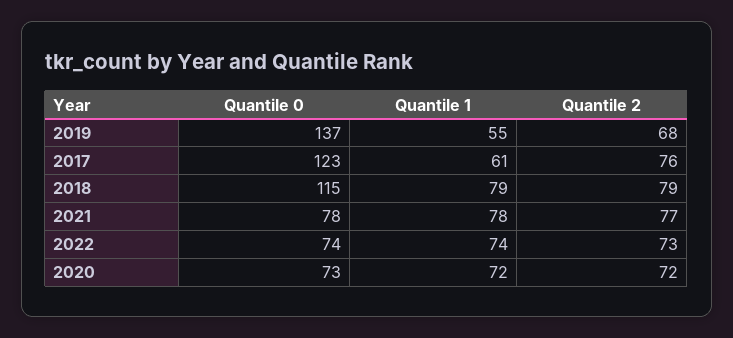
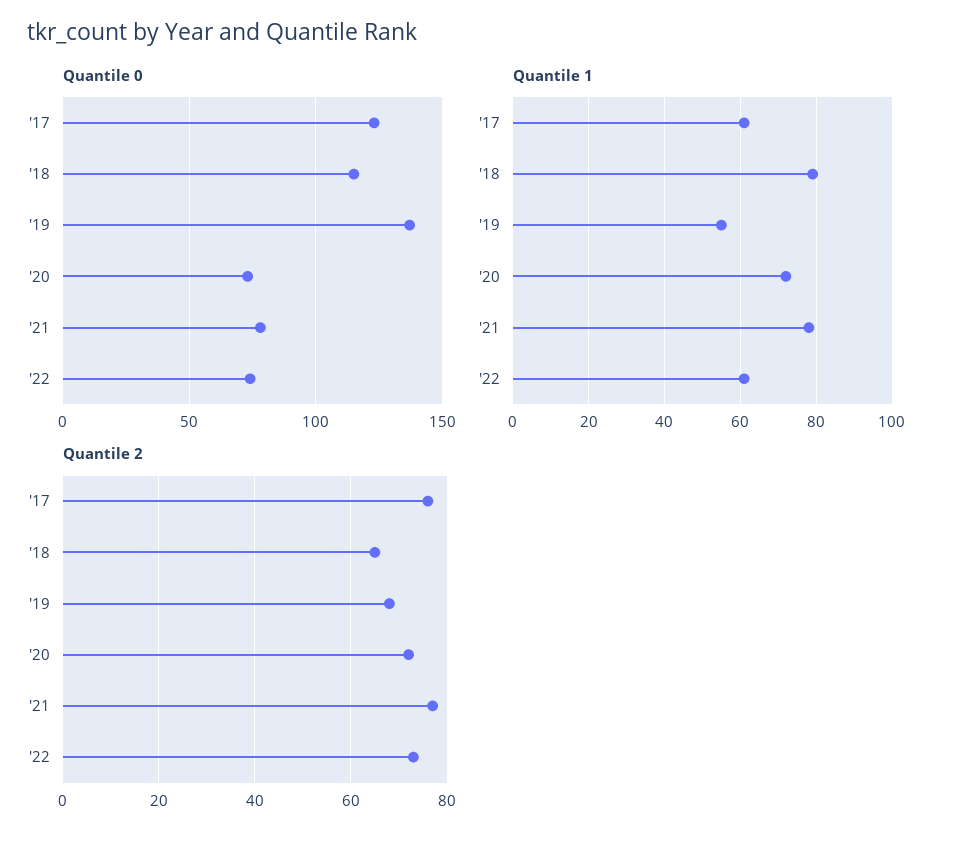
Quantile 2, 2018: 79 -> 65
Quantile 1, 2022: 74 -> 60

